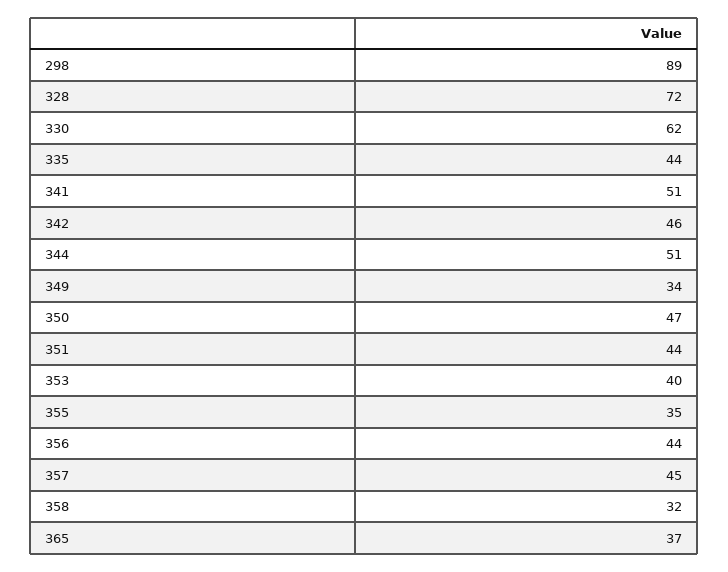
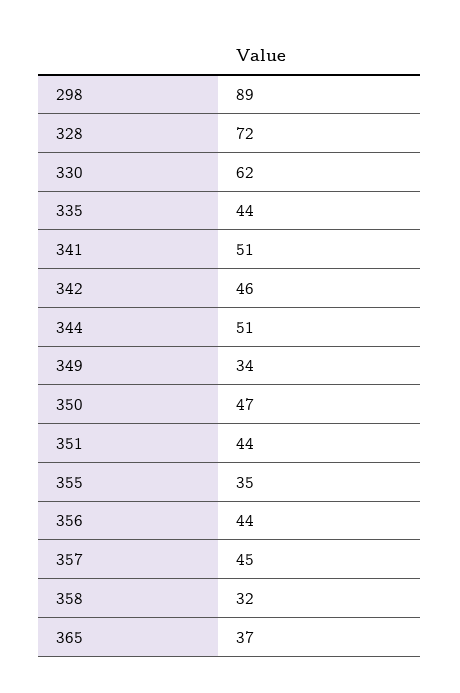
353: 40 -> none

